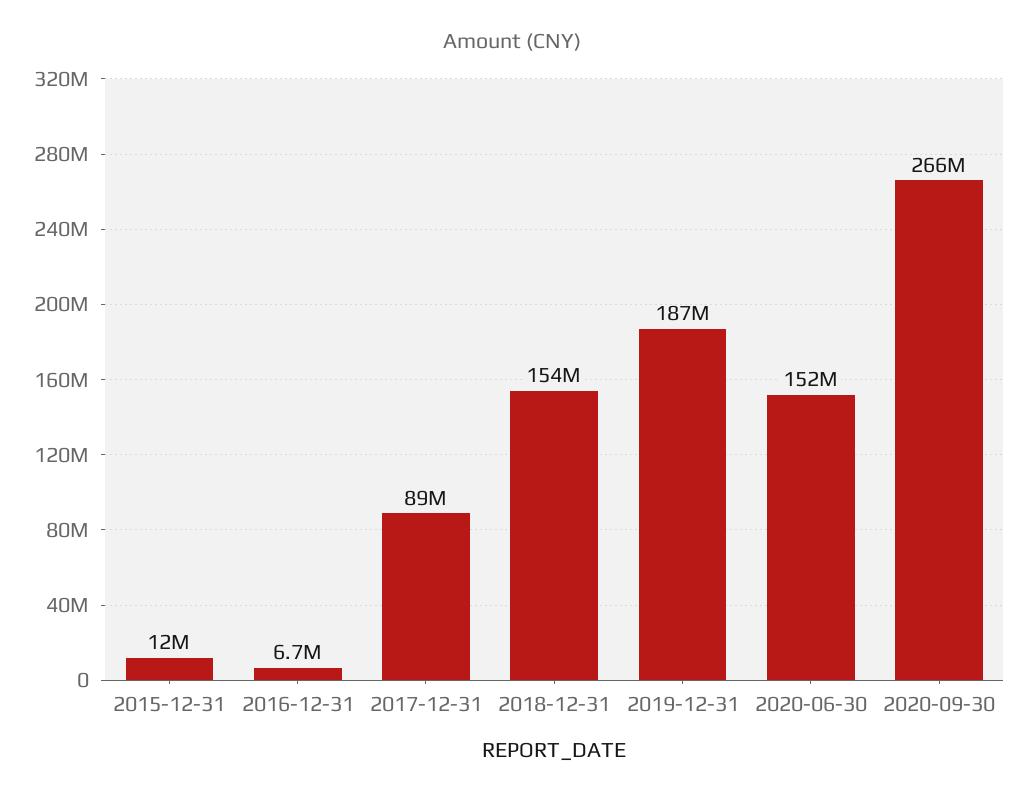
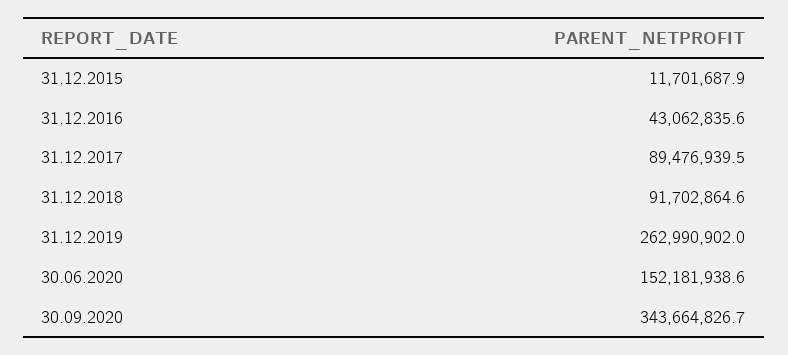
2016-12-31: 6700000 -> 43062835.6
2018-12-31: 154000000 -> 91702864.6
2019-12-31: 187000000 -> 262990902
2020-09-30: 266000000 -> 343664826.7

